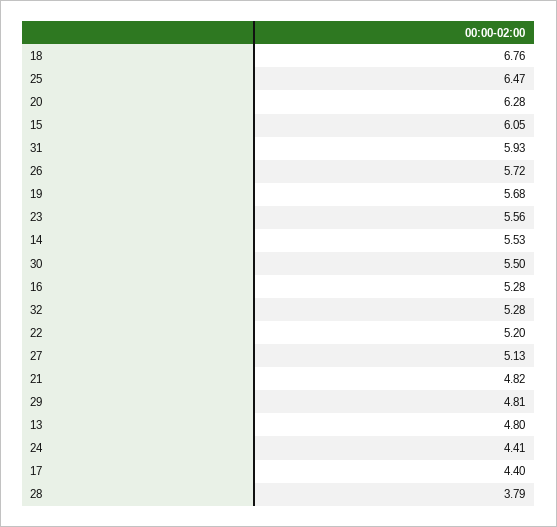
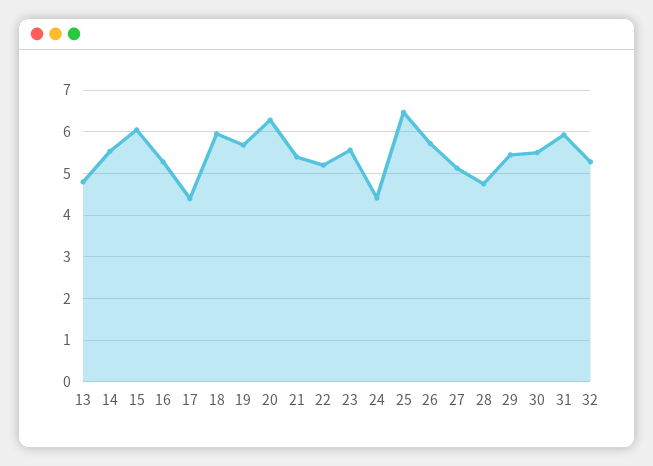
18: 6.76 -> 6
21: 4.82 -> 5.4
29: 4.81 -> 5.4
28: 3.79 -> 4.8

